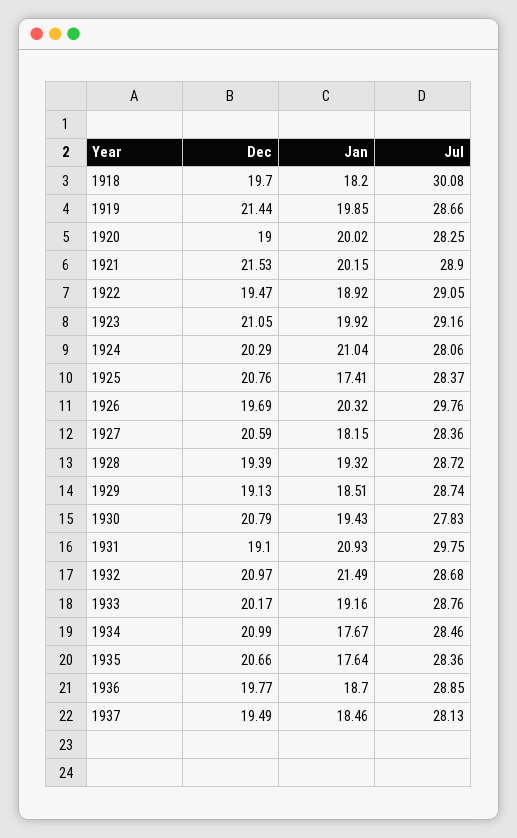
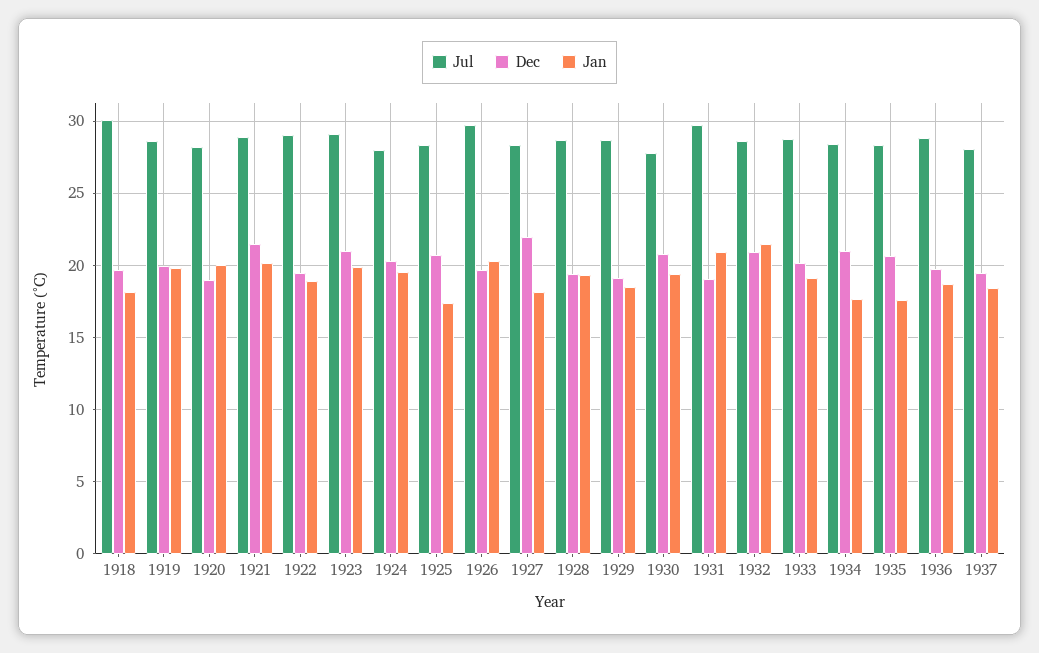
Dec, 1919: 21.44 -> 20
Jan, 1924: 21.04 -> 19.5
Dec, 1927: 20.59 -> 22

